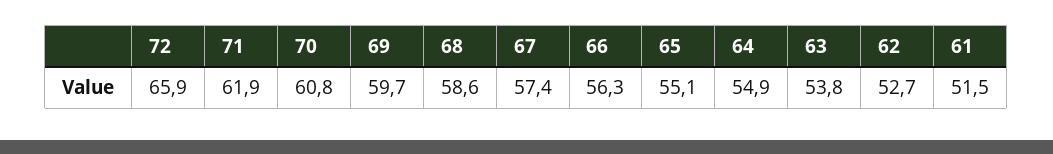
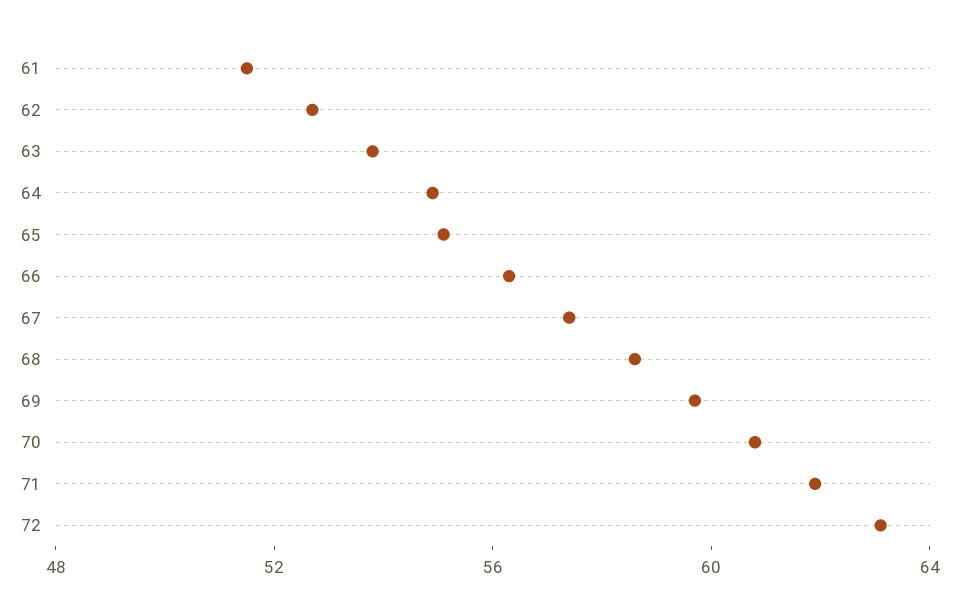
72: 65.9 -> 63

